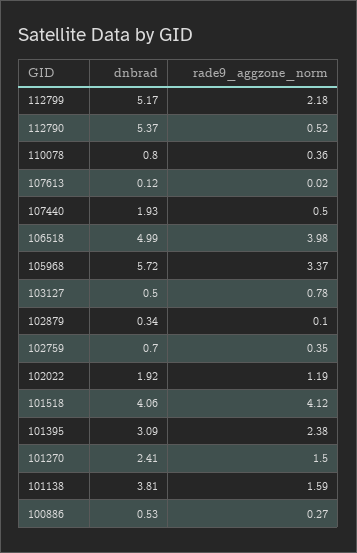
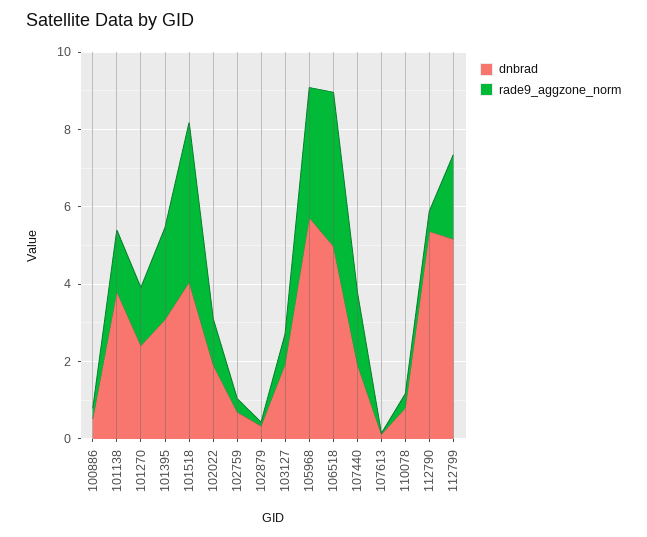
rade9_aggzone_norm, 107440: 0.5 -> 2
dnbrad, 103127: 0.5 -> 2

